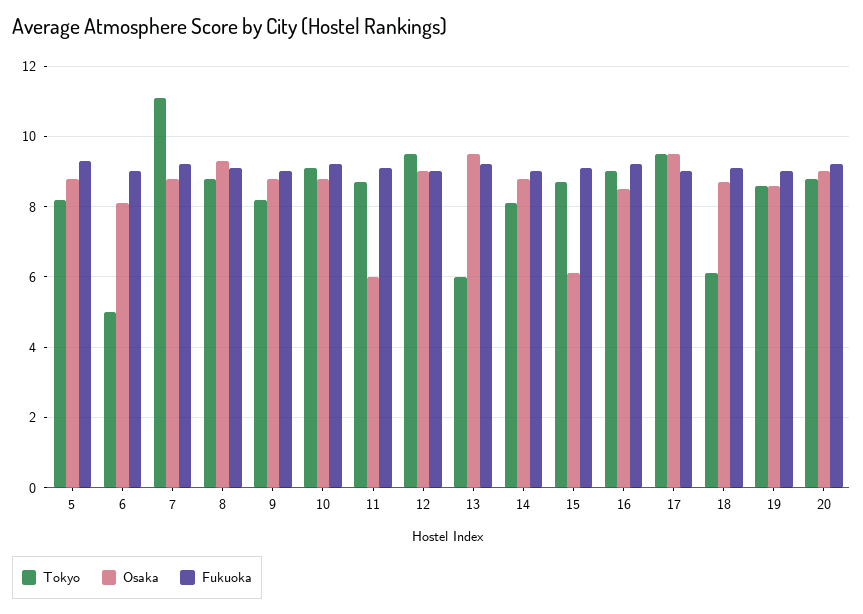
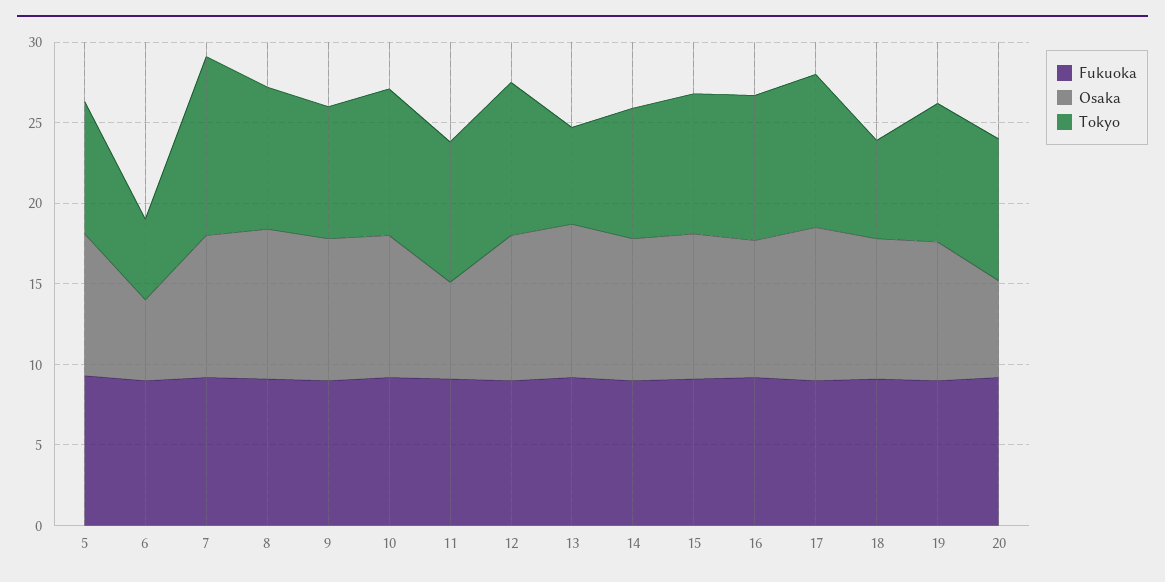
Osaka, 6: 8 -> 5
Osaka, 15: 6 -> 9
Osaka, 20: 9 -> 6

